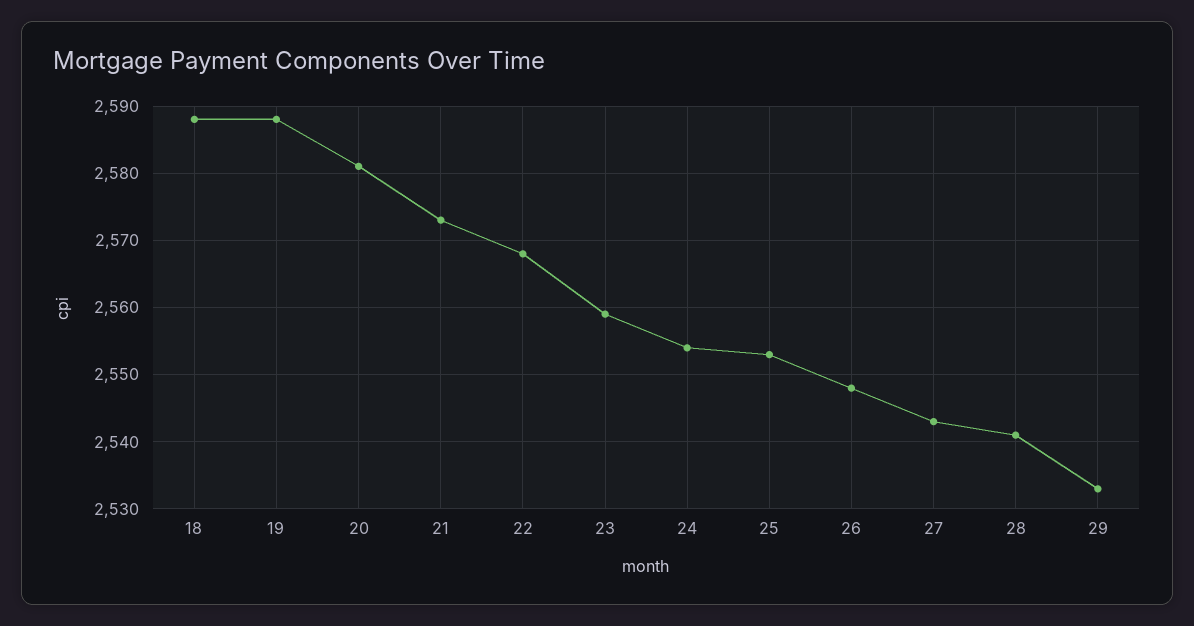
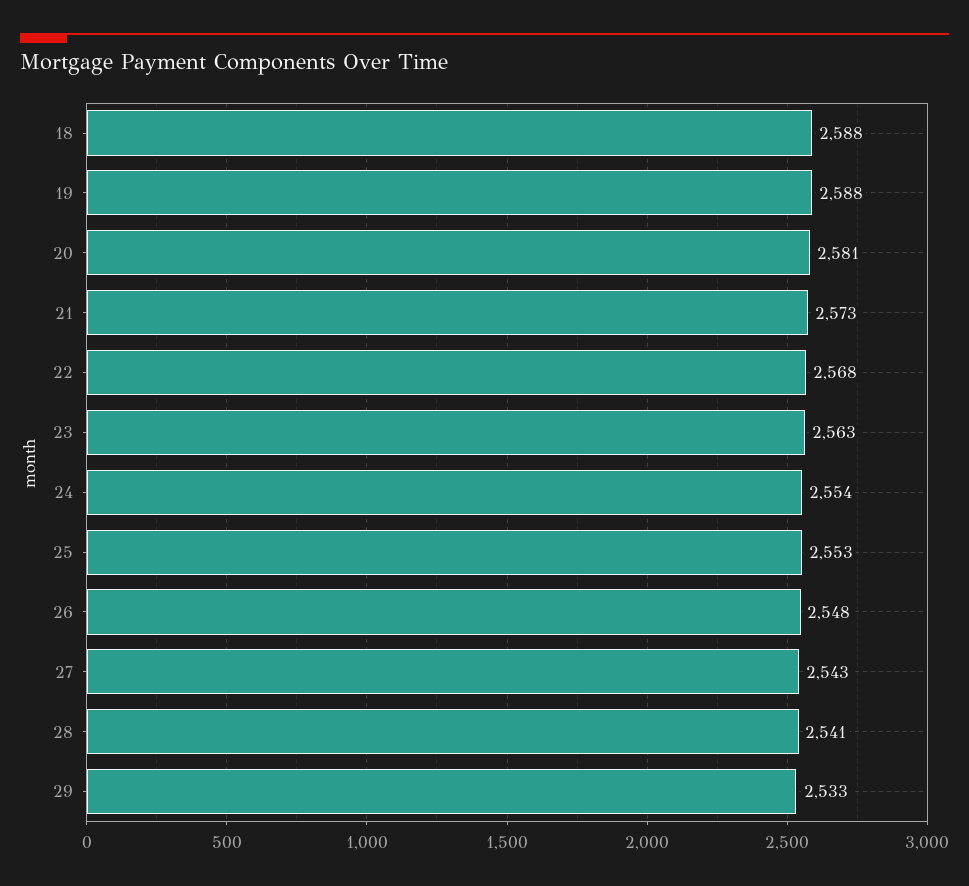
23: 2559 -> 2563

